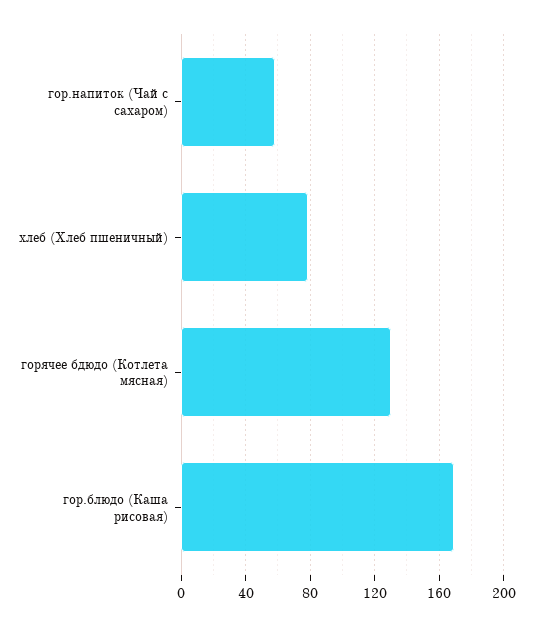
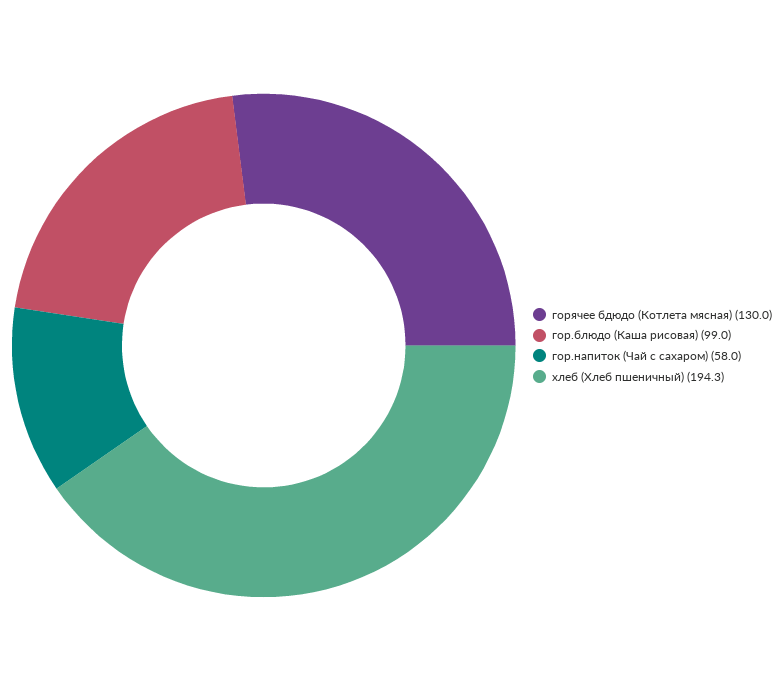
хлеб (Хлеб пшеничный): 80 -> 194.3
гор.блюдо (Каша рисовая): 170 -> 99

